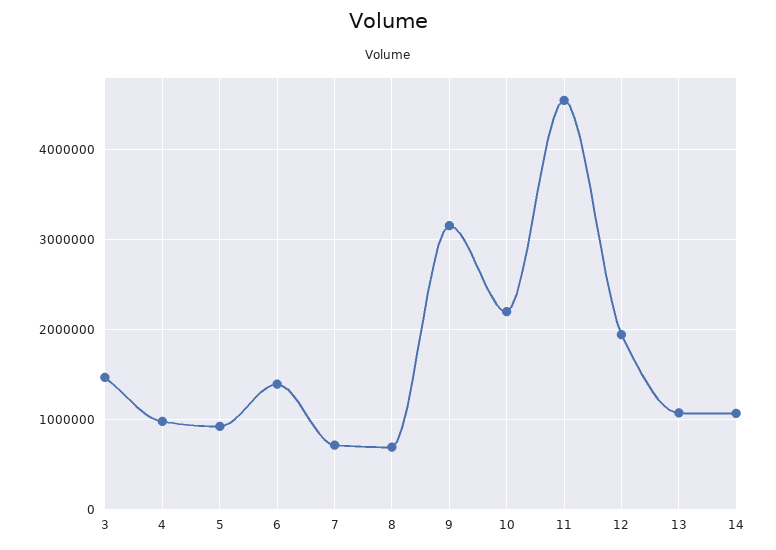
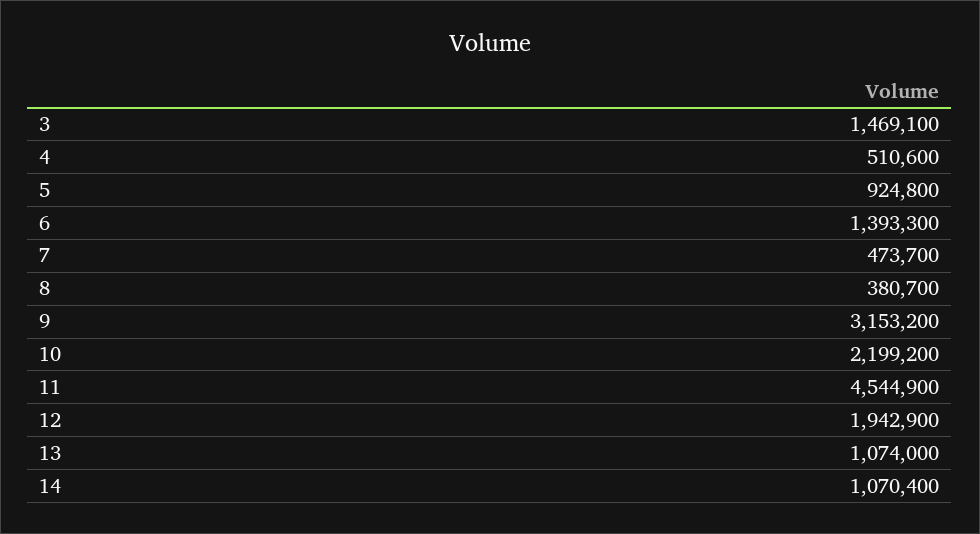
4: 1000000 -> 510600
7: 700000 -> 473700
8: 700000 -> 380700

